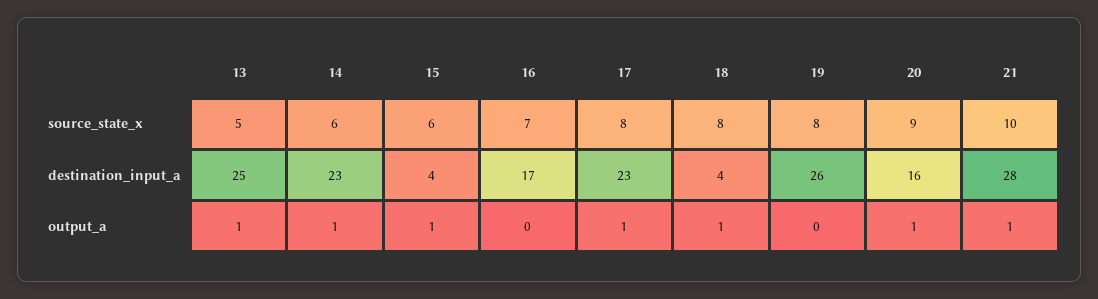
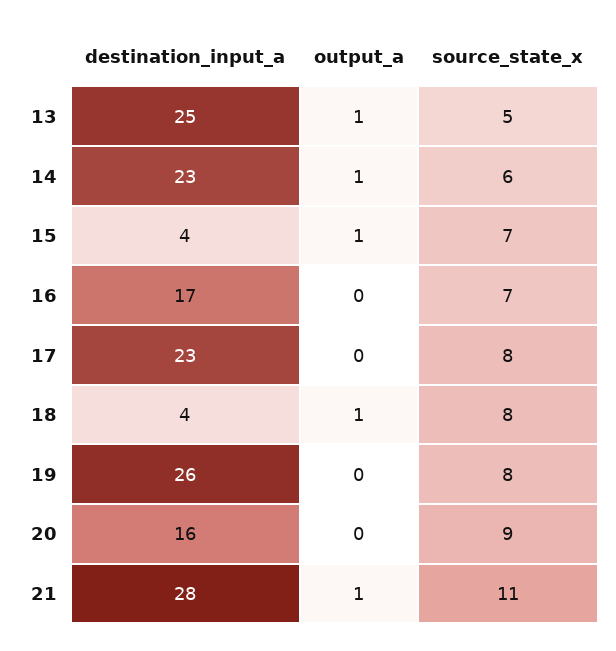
15, source_state_x: 6 -> 7
21, source_state_x: 10 -> 11
17, output_a: 1 -> 0
20, output_a: 1 -> 0

